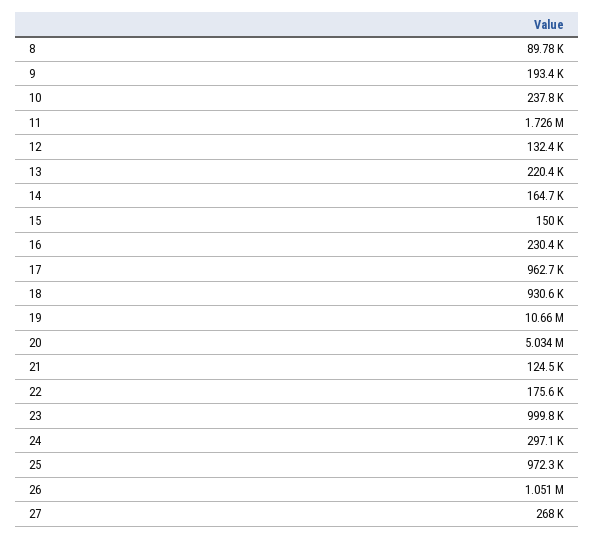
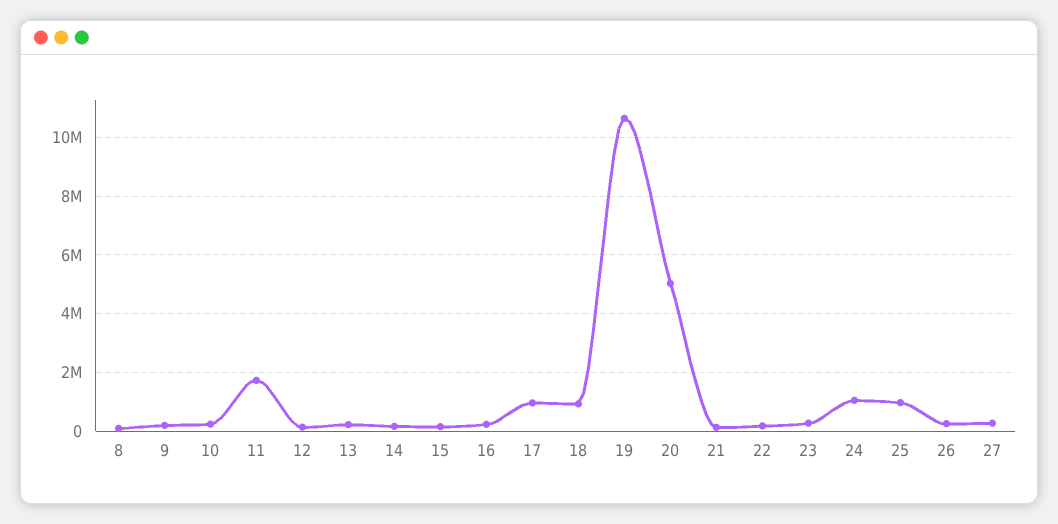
23: 999800 -> 250000
24: 297100 -> 1000000
26: 1051000 -> 250000

